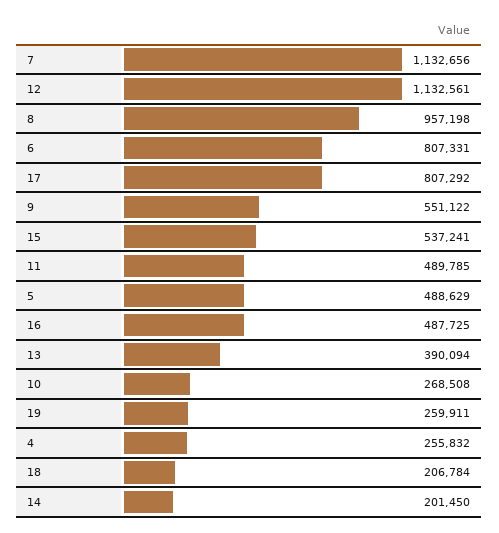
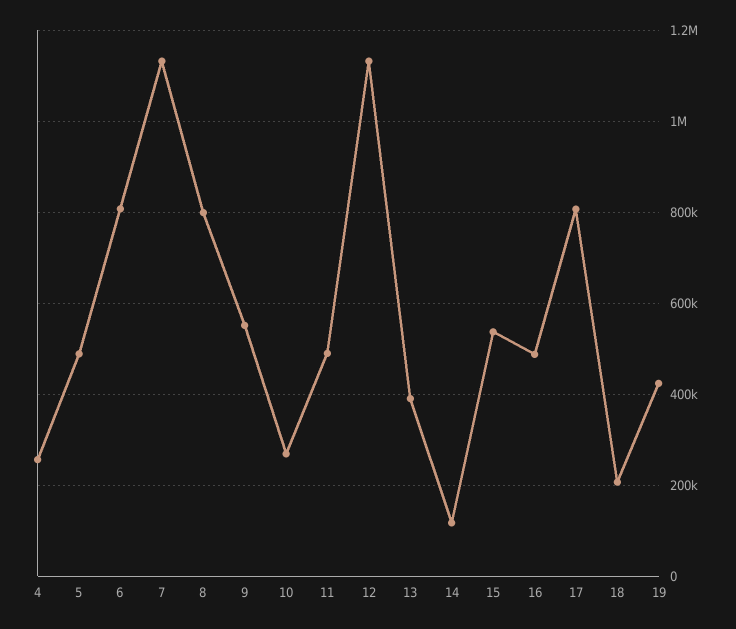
8: 957198 -> 800000
19: 259911 -> 420000
14: 201450 -> 120000

